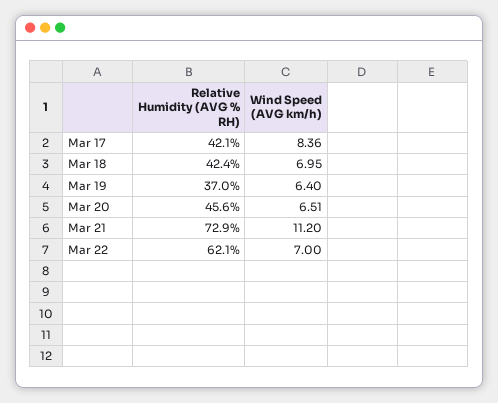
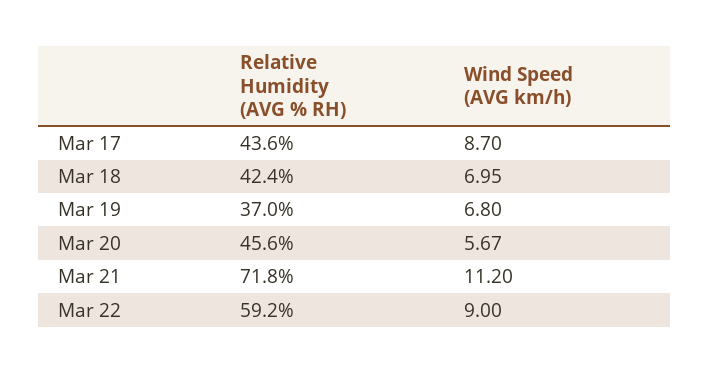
Relative Humidity (AVG % RH), Mar 17: 42.1 -> 43.6
Wind Speed (AVG km/h), Mar 17: 8.36 -> 8.7
Wind Speed (AVG km/h), Mar 19: 6.4 -> 6.8
Wind Speed (AVG km/h), Mar 20: 6.51 -> 5.67
Relative Humidity (AVG % RH), Mar 21: 72.9 -> 71.8
Relative Humidity (AVG % RH), Mar 22: 62.1 -> 59.2
Wind Speed (AVG km/h), Mar 22: 7 -> 9

